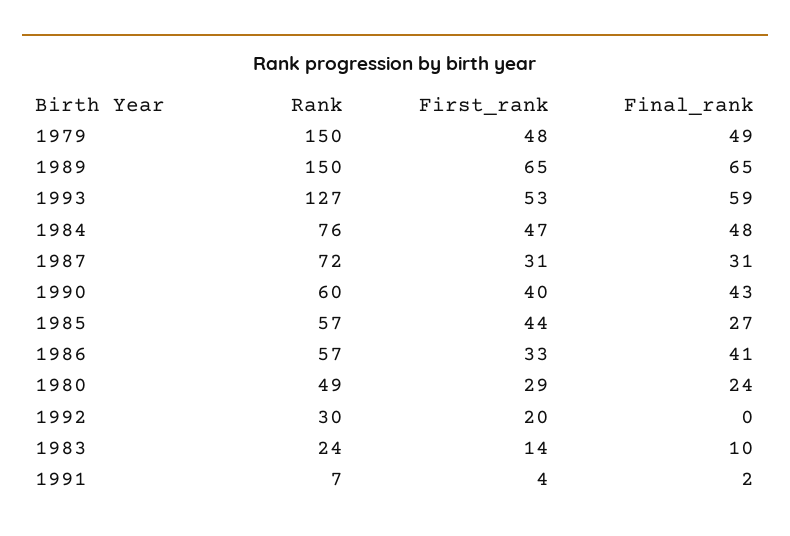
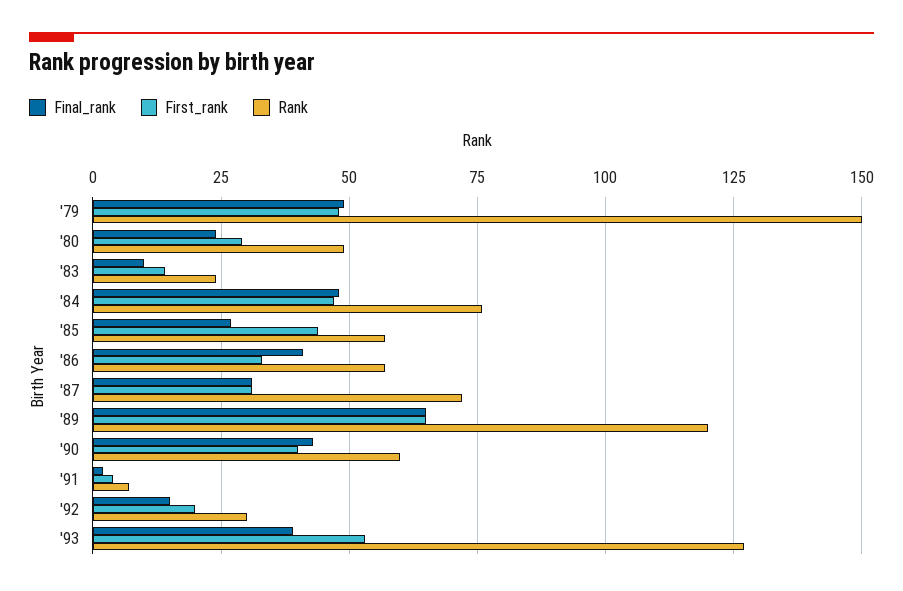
Rank, 1989: 150 -> 120
Final_rank, 1993: 59 -> 40
Final_rank, 1992: 0 -> 15

